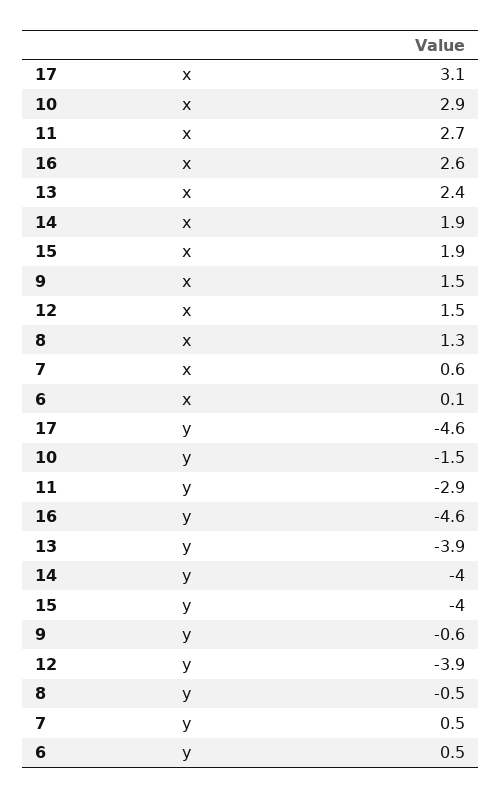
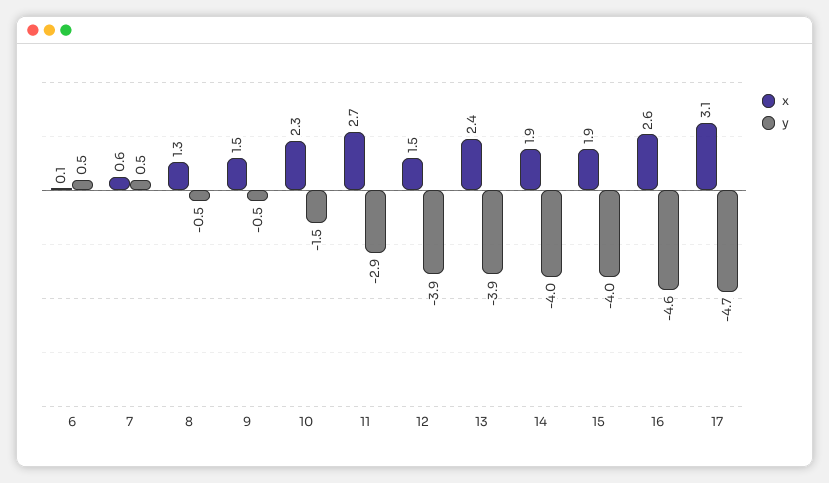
x, 10: 2.9 -> 2.3
y, 17: -4.6 -> -4.7
y, 9: -0.6 -> -0.5

